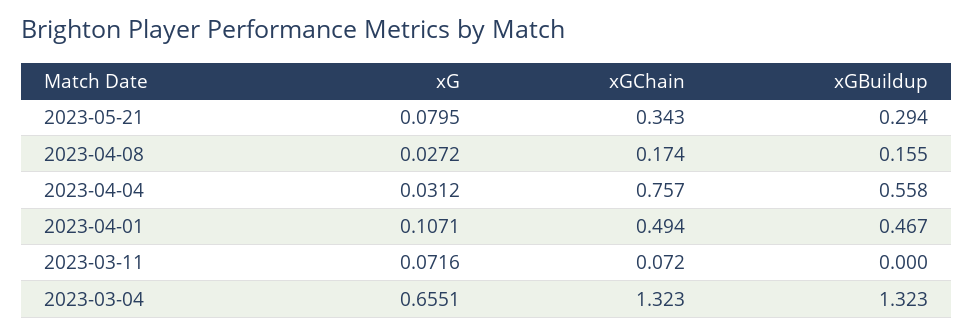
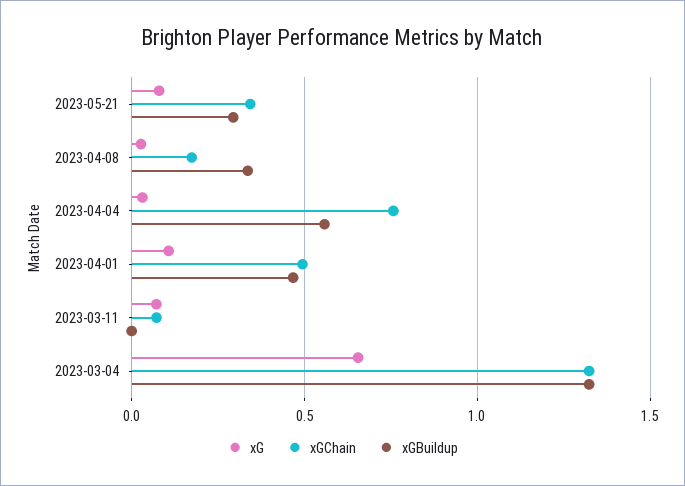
xGBuildup, 2023-04-08: 0.155 -> 0.35

